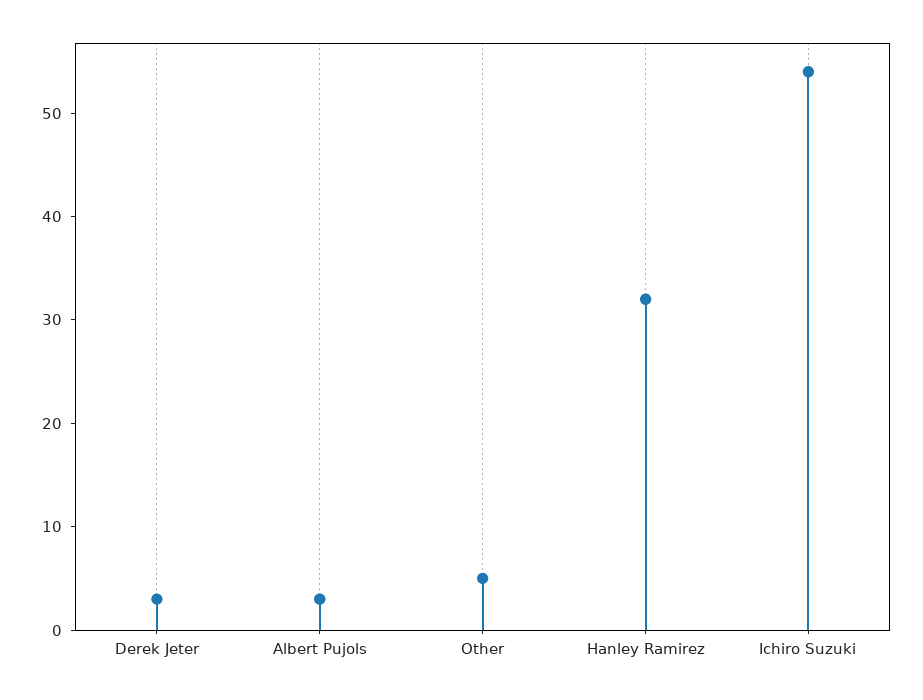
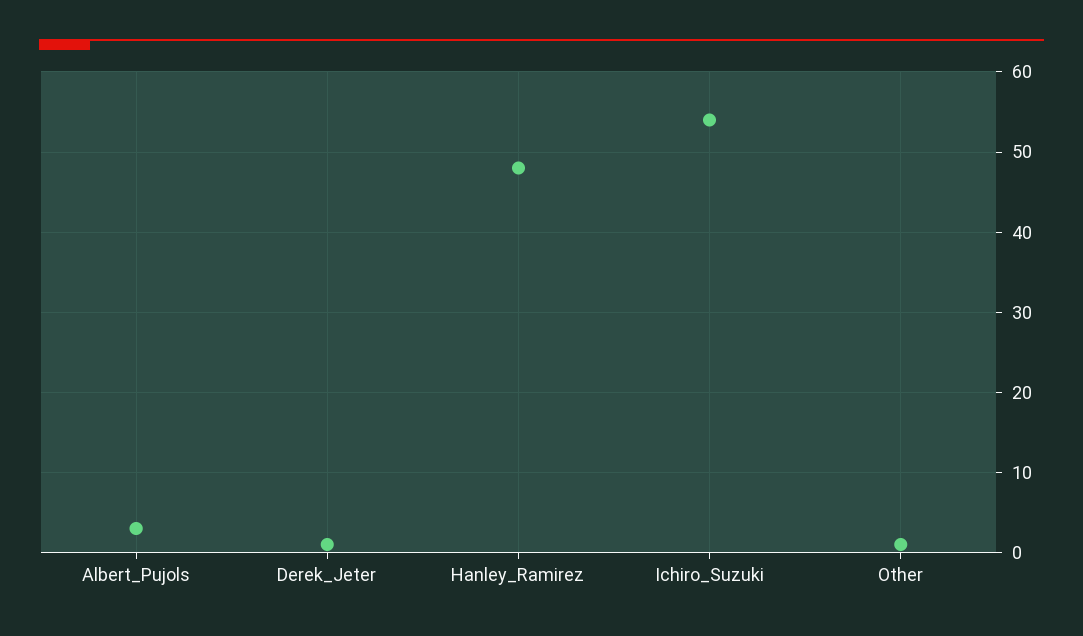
Derek Jeter: 3 -> 1
Other: 5 -> 1
Hanley Ramirez: 32 -> 48

